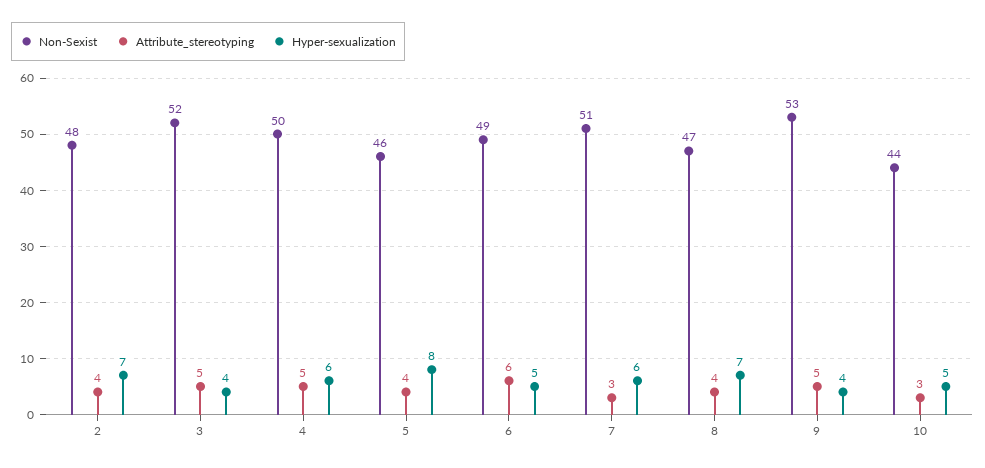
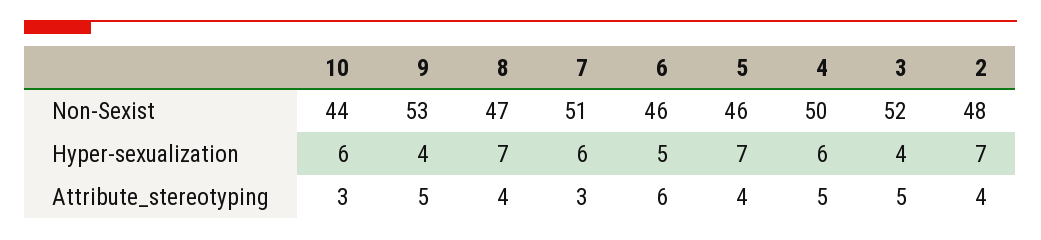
Hyper-sexualization, 5: 8 -> 7
Non-Sexist, 6: 49 -> 46
Hyper-sexualization, 10: 5 -> 6

